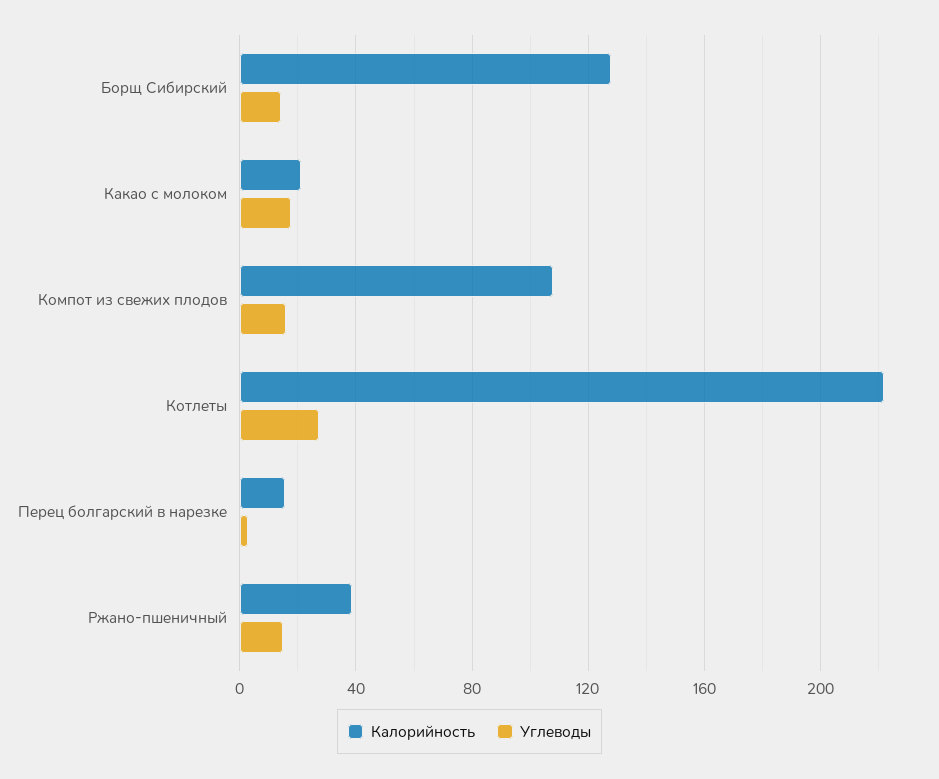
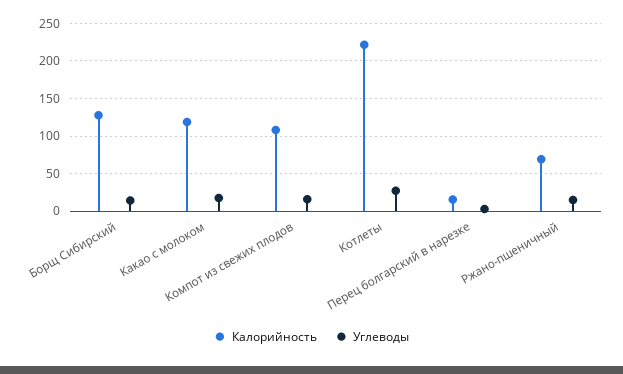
Калорийность, Какао с молоком: 20 -> 120
Калорийность, Ржано-пшеничный: 40 -> 70

